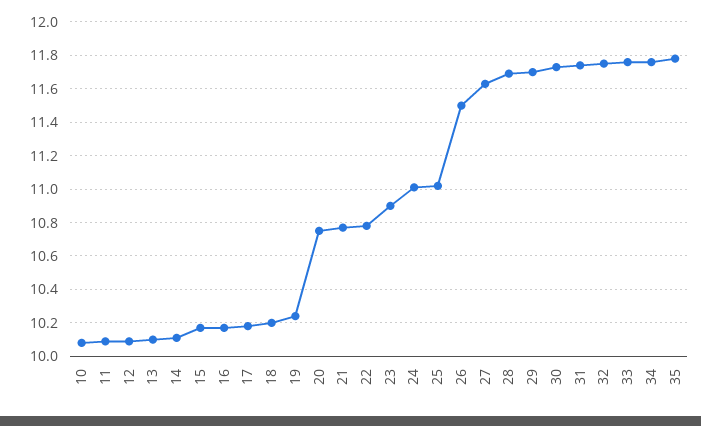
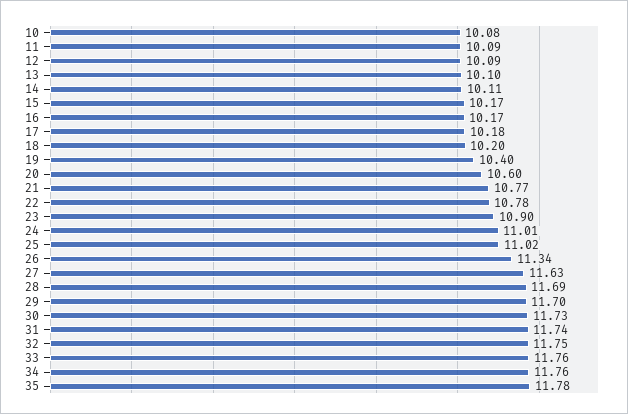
19: 10.25 -> 10.4
20: 10.75 -> 10.6
26: 11.5 -> 11.34

